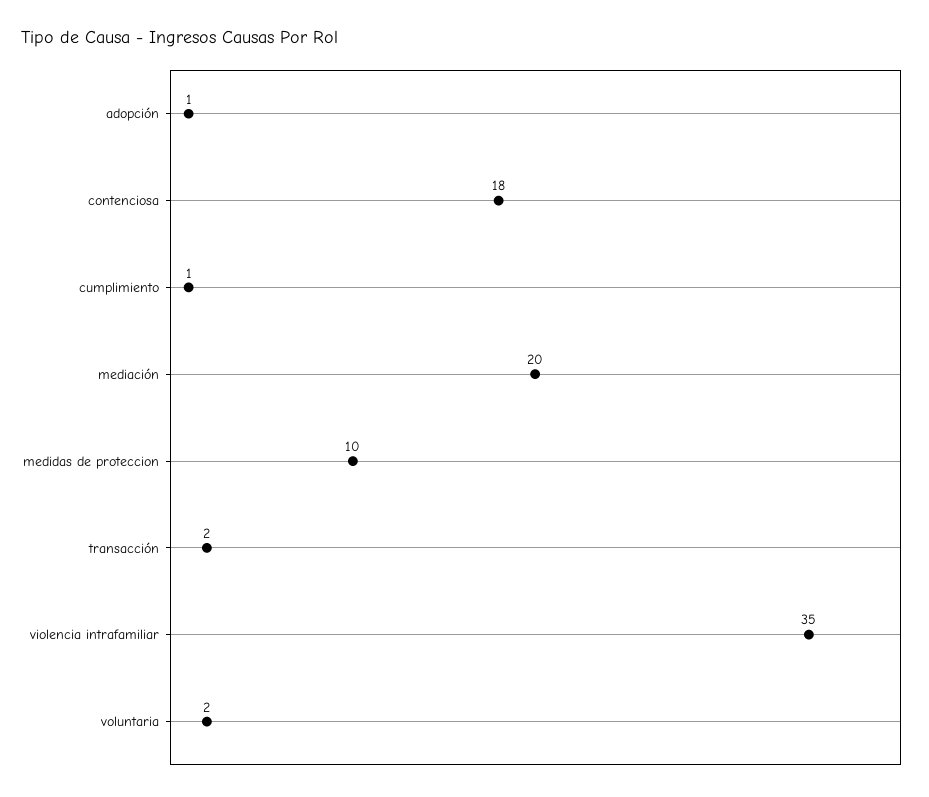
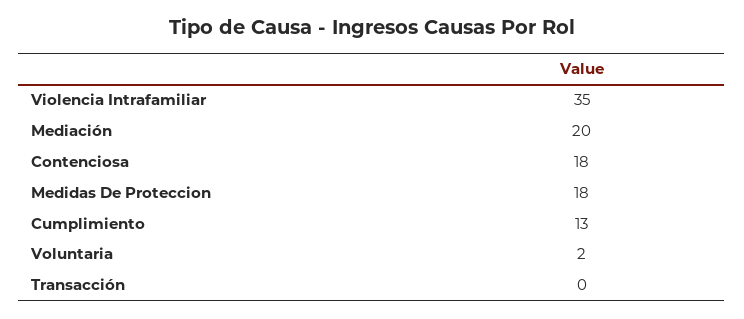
adopción: 1 -> none
cumplimiento: 1 -> 13
medidas de proteccion: 10 -> 18
transacción: 2 -> 0

